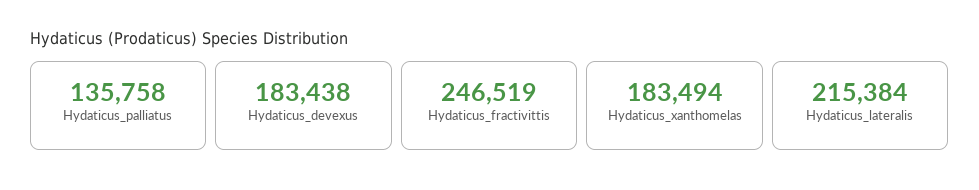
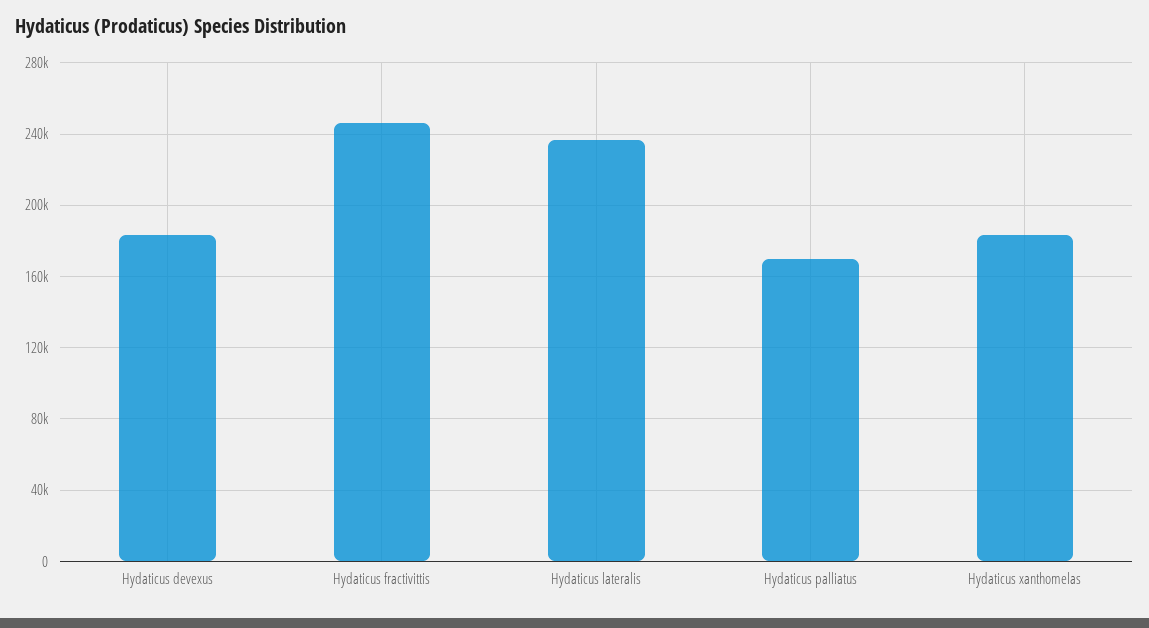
Hydaticus_palliatus: 135758 -> 170000
Hydaticus_lateralis: 215384 -> 235000

